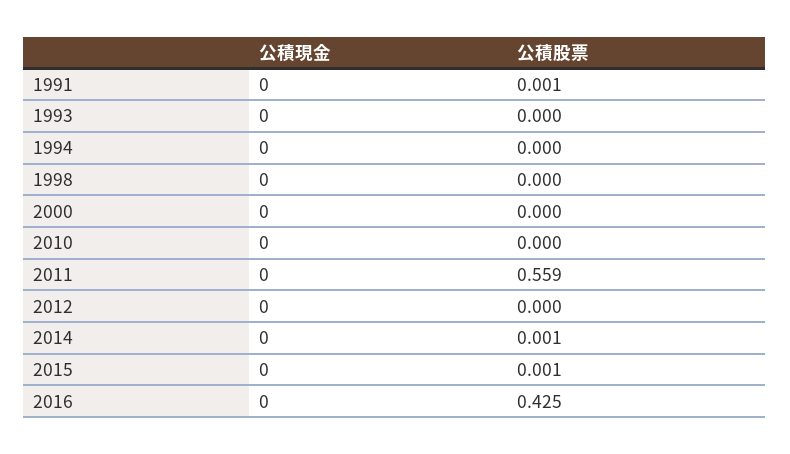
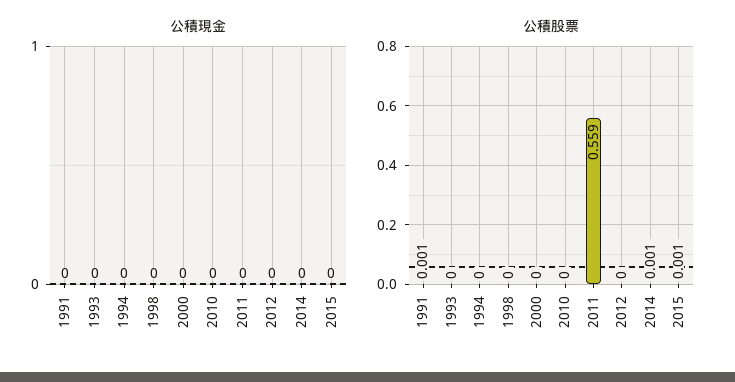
公積現金, 2016: 0 -> none
公積股票, 2016: 0.425 -> none

